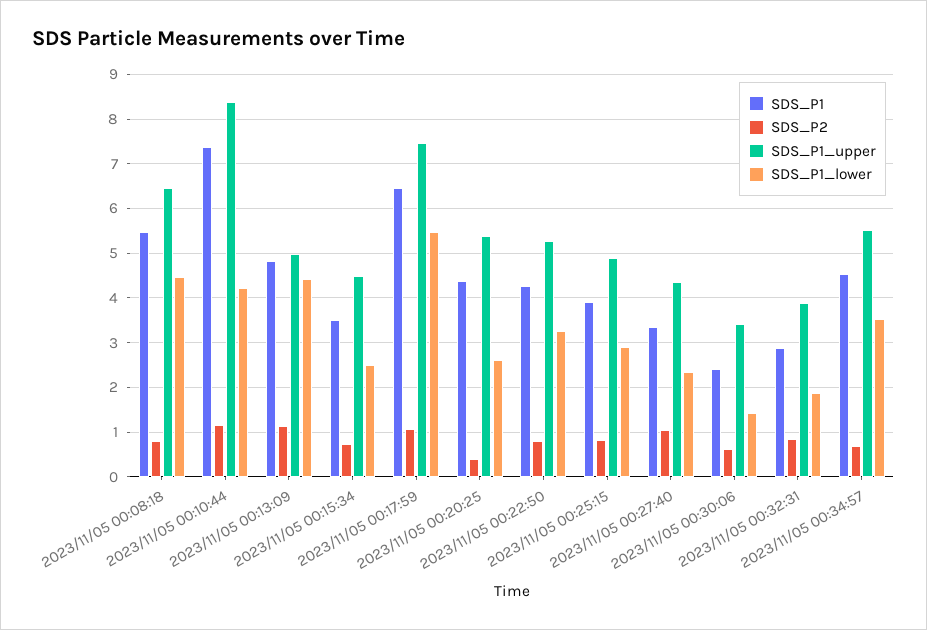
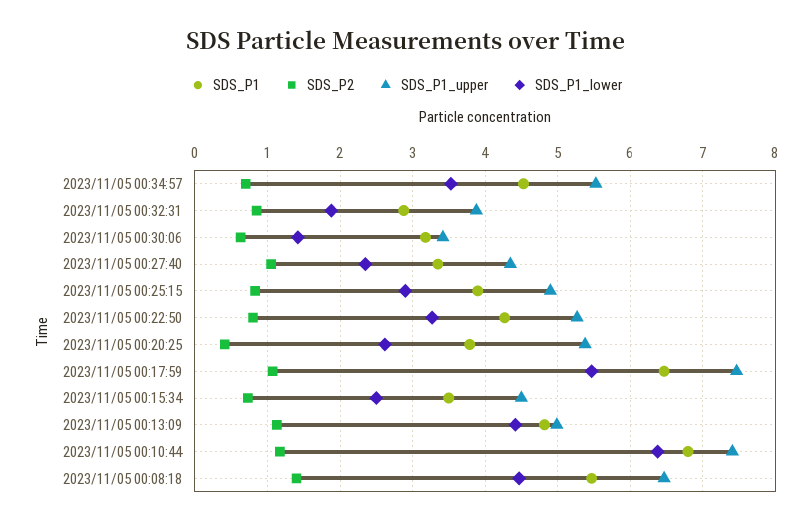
SDS_P2, 2023/11/05 00:08:18: 0.8 -> 1.4
SDS_P1, 2023/11/05 00:10:44: 7.4 -> 6.8
SDS_P1_upper, 2023/11/05 00:10:44: 8.4 -> 7.4
SDS_P1_lower, 2023/11/05 00:10:44: 4.2 -> 6.4
SDS_P1, 2023/11/05 00:20:25: 4.4 -> 3.8
SDS_P1, 2023/11/05 00:30:06: 2.4 -> 3.2

